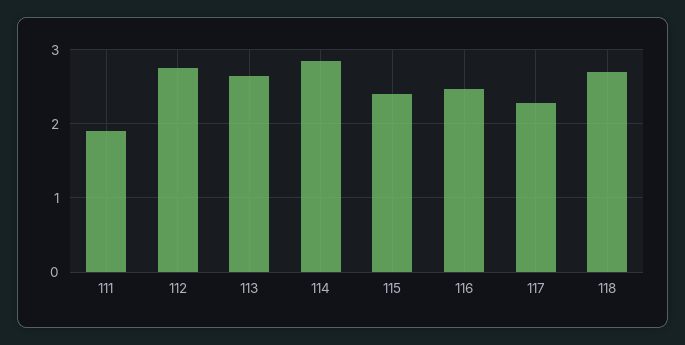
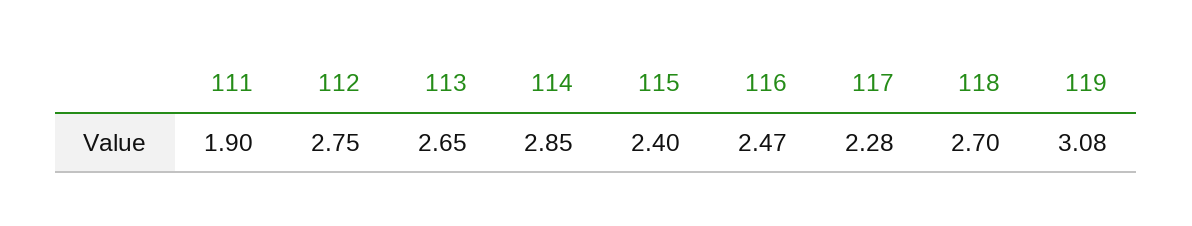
119: none -> 3.08

